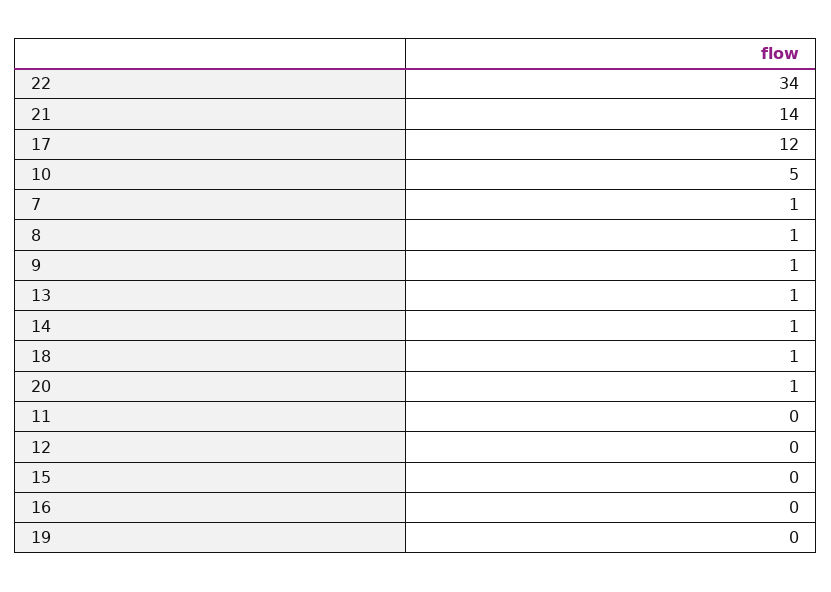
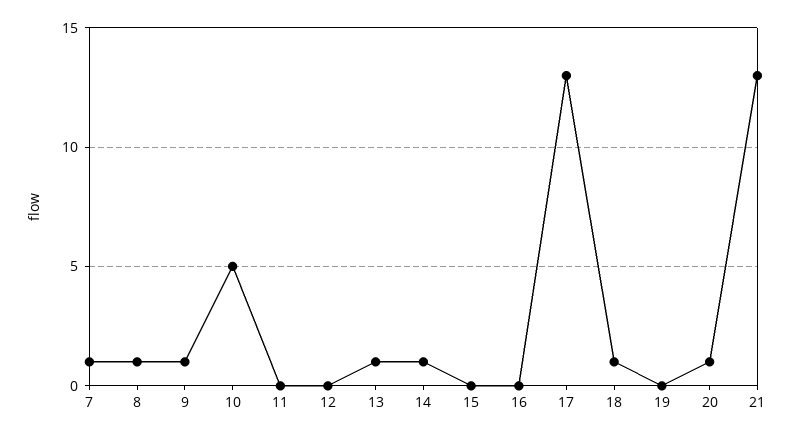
22: 34 -> none
21: 14 -> 13
17: 12 -> 13

